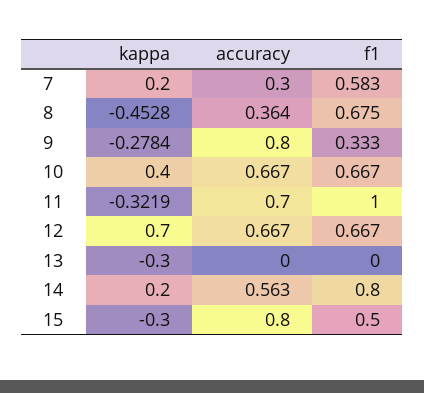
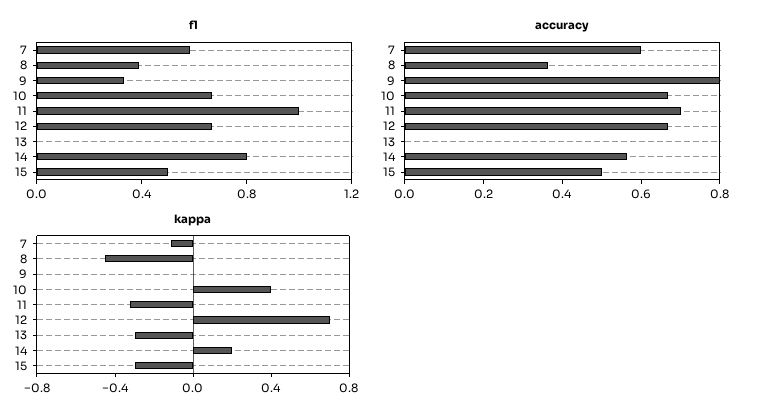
kappa, 7: 0.2 -> -0.1
accuracy, 7: 0.3 -> 0.6
f1, 8: 0.675 -> 0.4
kappa, 9: -0.2784 -> 0
accuracy, 15: 0.8 -> 0.5

